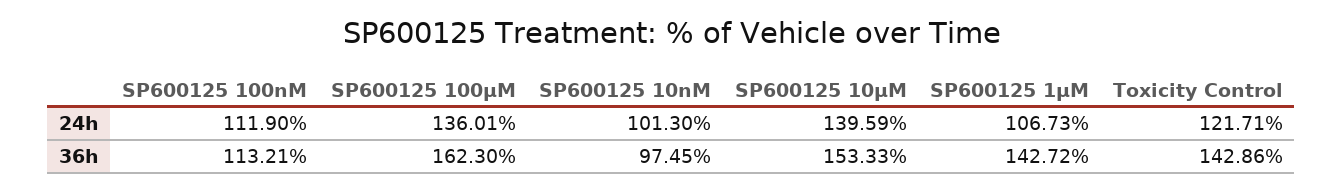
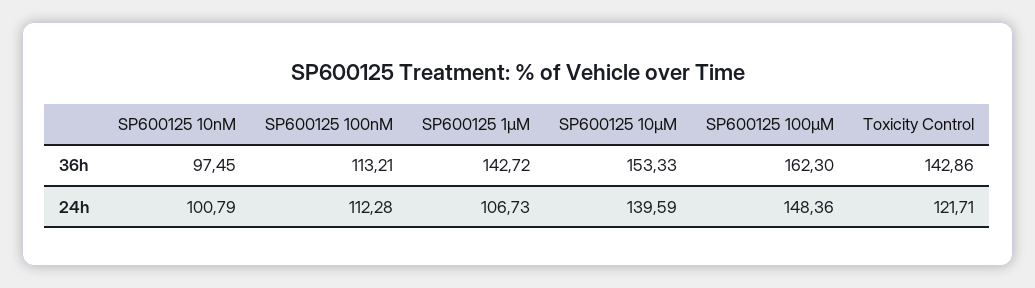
SP600125 100nM, 24h: 111.9 -> 112.28
SP600125 100µM, 24h: 136.01 -> 148.36
SP600125 10nM, 24h: 101.3 -> 100.79

